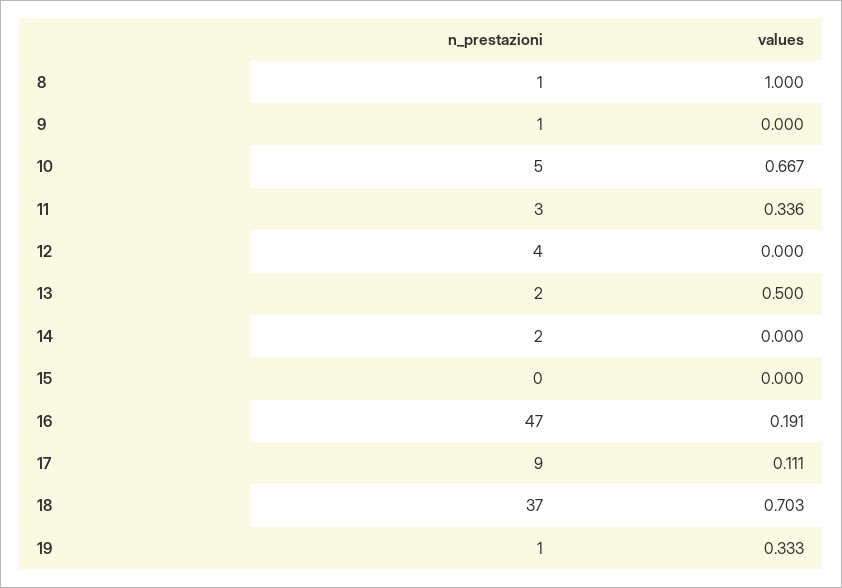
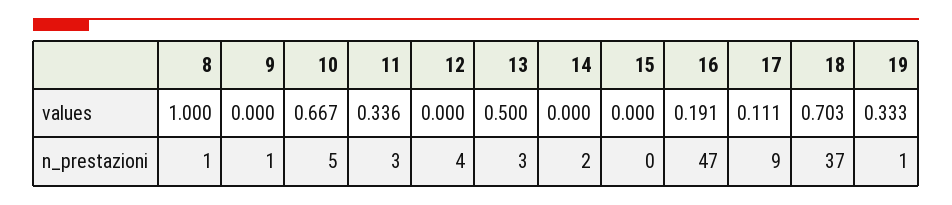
n_prestazioni, 13: 2 -> 3

